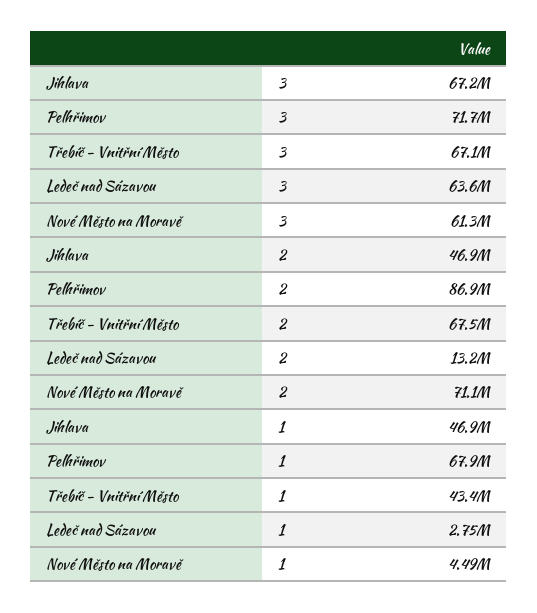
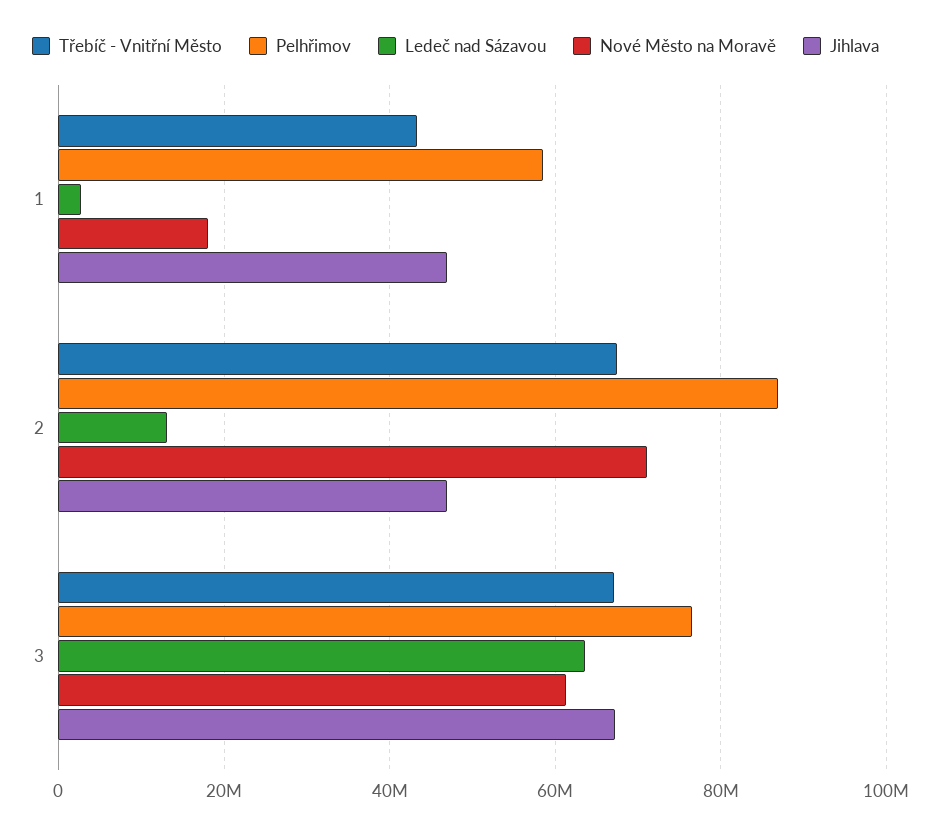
Pelhřimov, 3: 71700000 -> 76000000
Pelhřimov, 1: 67900000 -> 58000000
Nové Město na Moravě, 1: 4490000 -> 18000000

